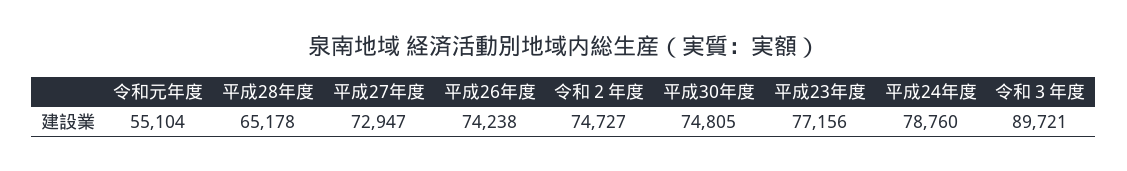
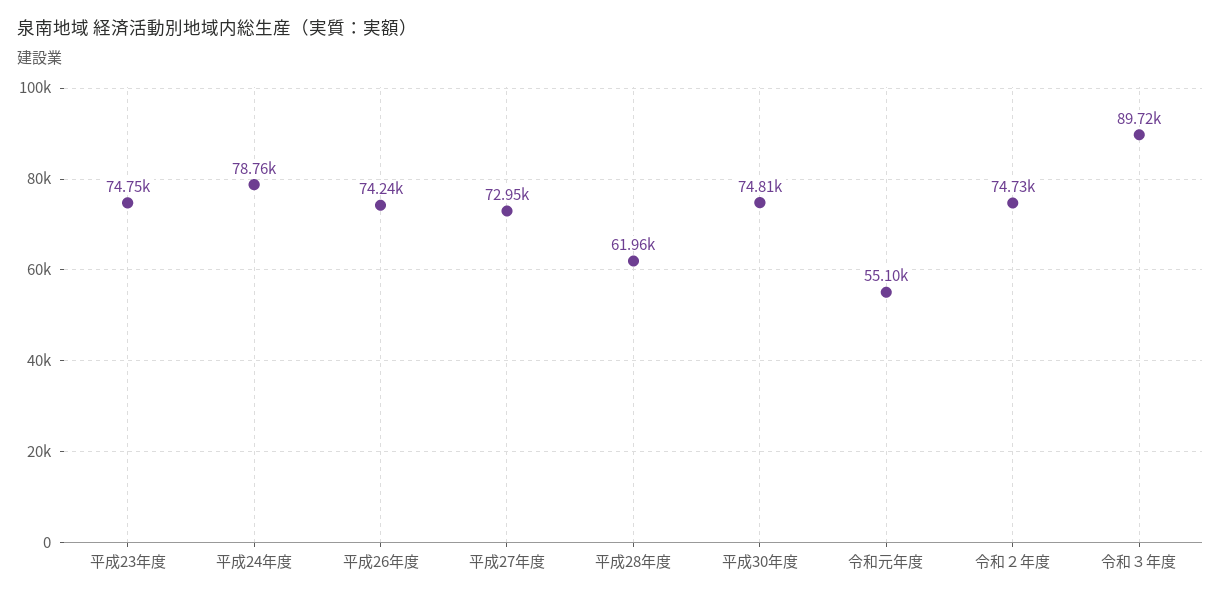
平成28年度: 65178 -> 61960
平成23年度: 77156 -> 74750

